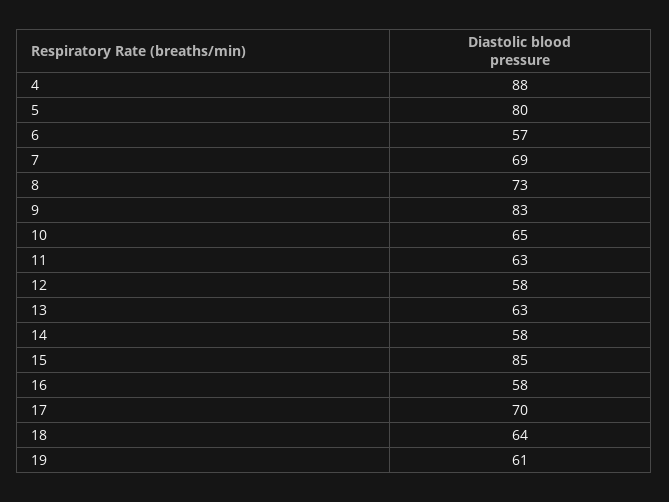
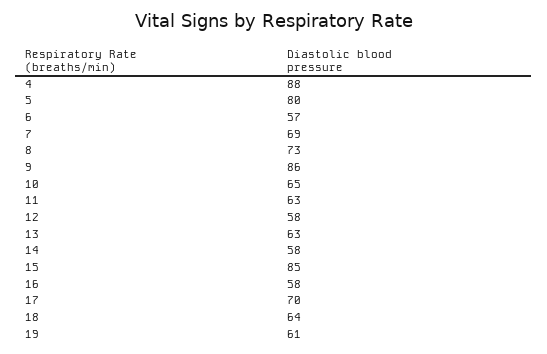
9: 83 -> 86

